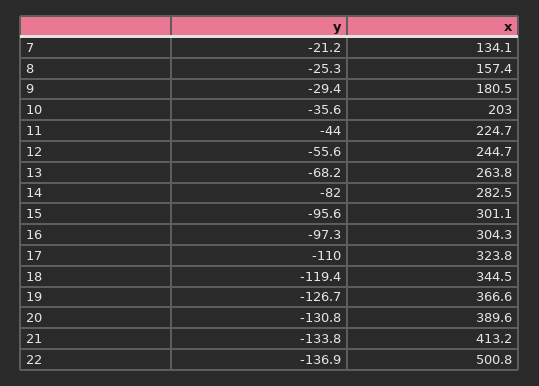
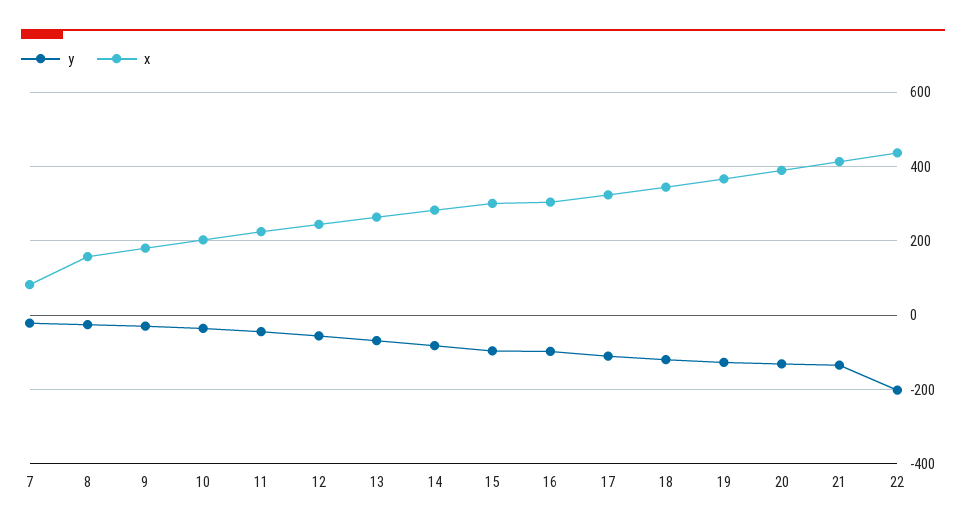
x, 7: 134.1 -> 80
y, 22: -136.9 -> -200
x, 22: 500.8 -> 440

